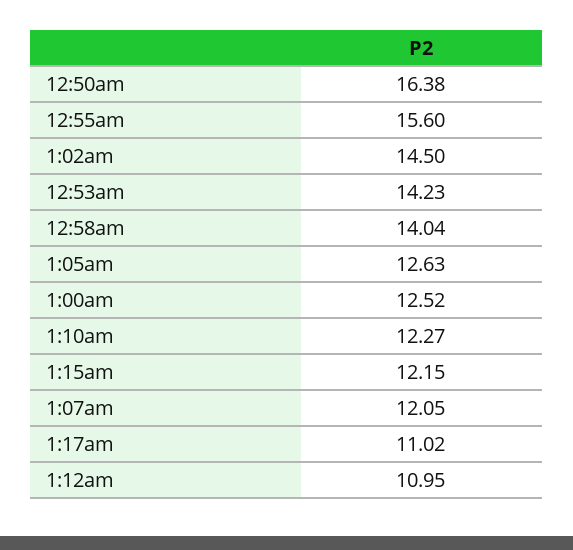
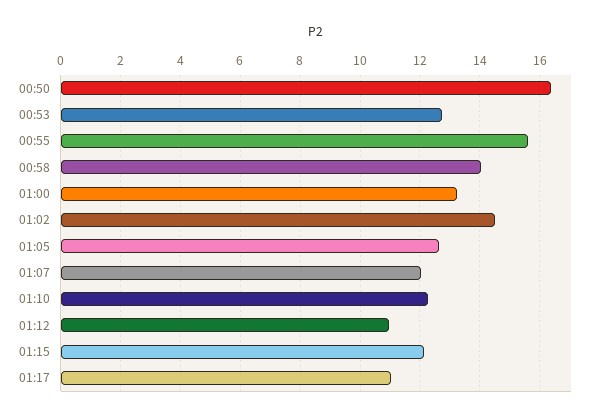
12:53am: 14.23 -> 12.75
1:00am: 12.52 -> 13.25

